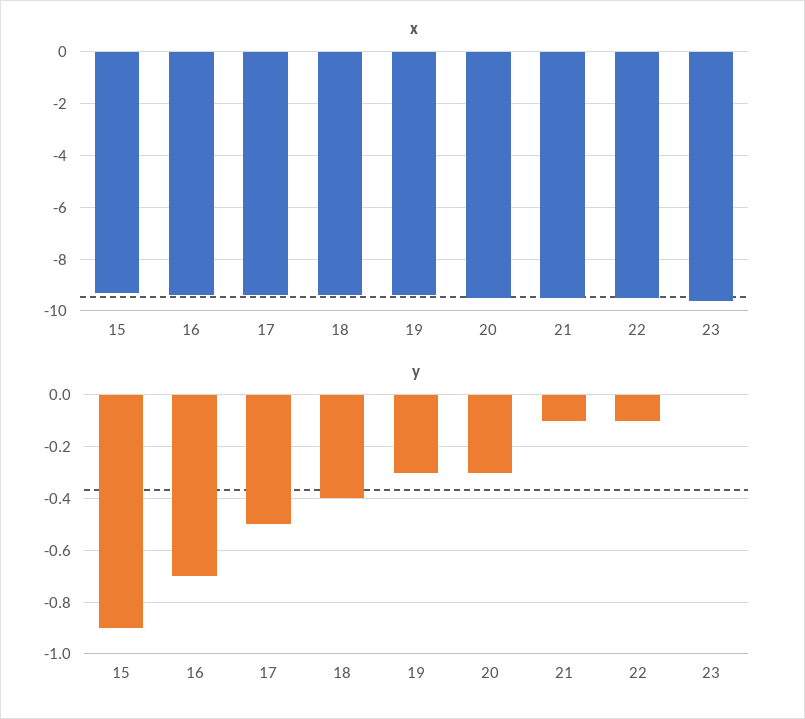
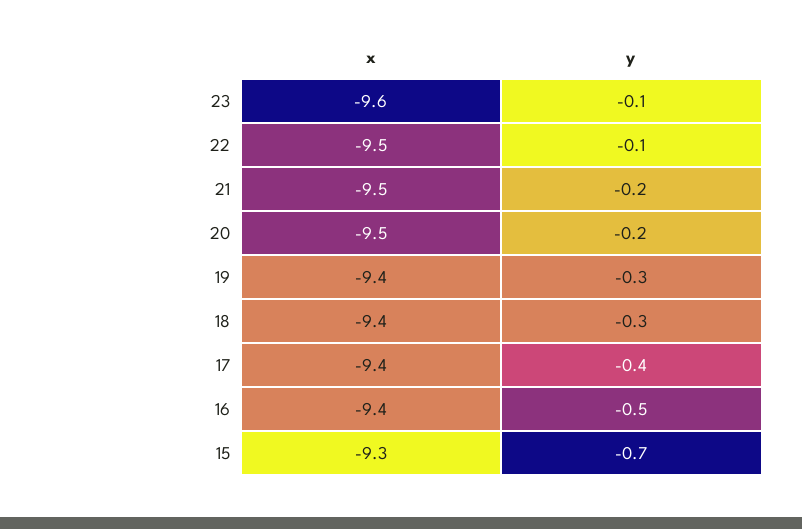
y, 15: -0.9 -> -0.7
y, 16: -0.7 -> -0.5
y, 17: -0.5 -> -0.4
y, 18: -0.4 -> -0.3
y, 20: -0.3 -> -0.2
y, 21: -0.1 -> -0.2
y, 23: 0 -> -0.1

